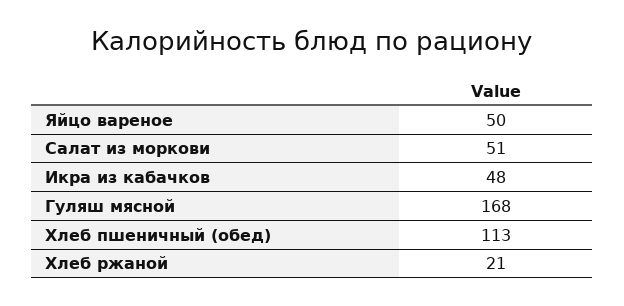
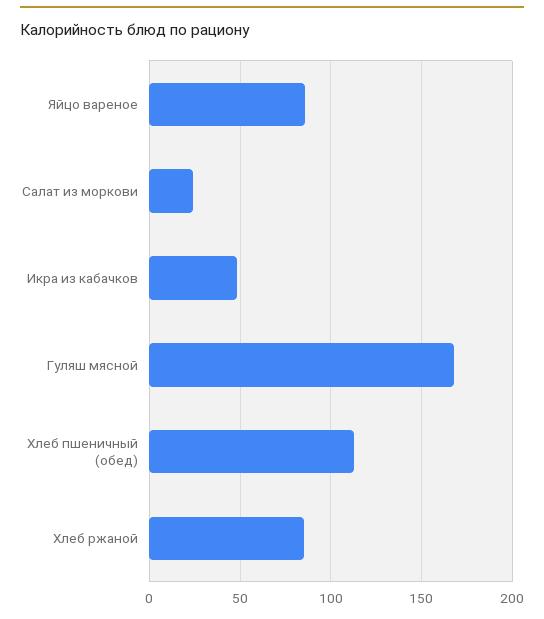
Яйцо вареное: 50 -> 85
Салат из моркови: 51 -> 25
Хлеб ржаной: 21 -> 85

